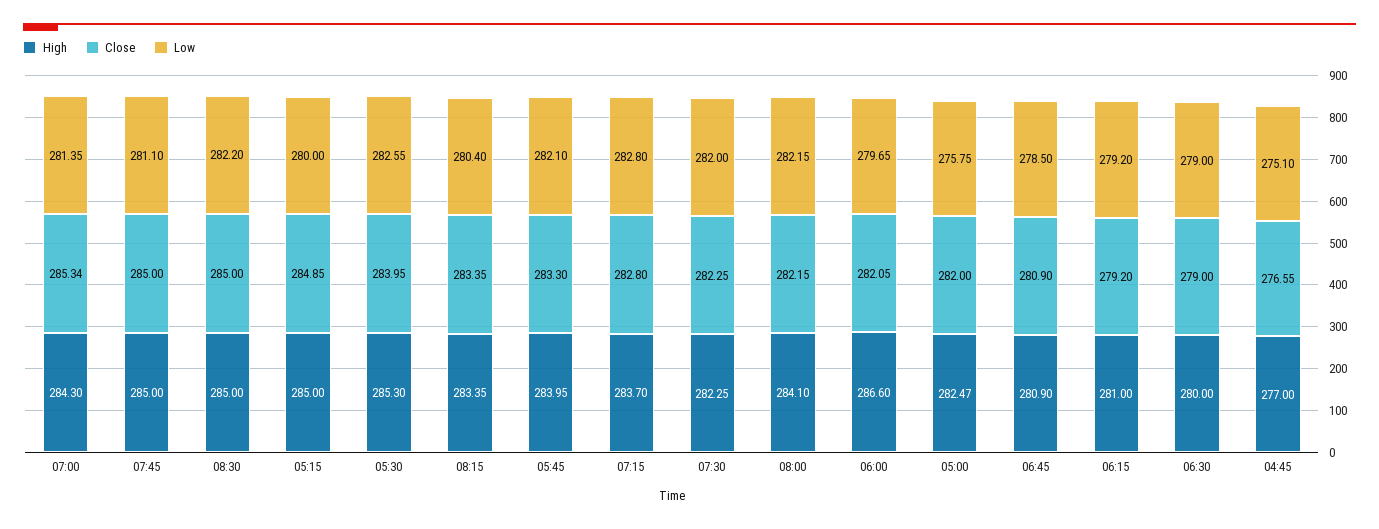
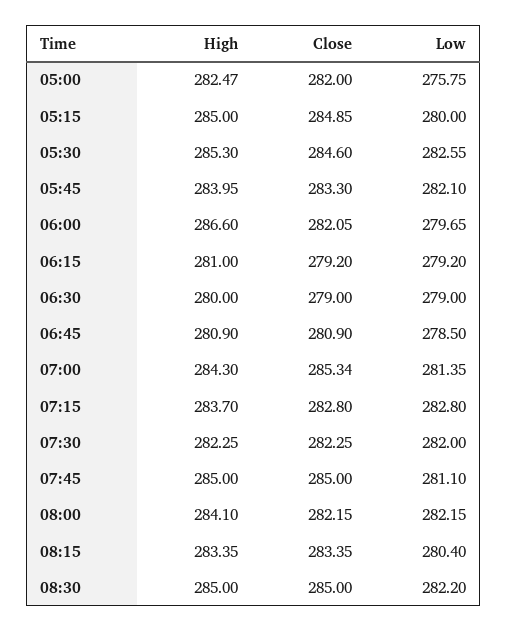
Close, 05:30: 283.95 -> 284.6
High, 04:45: 277 -> none
Close, 04:45: 276.55 -> none
Low, 04:45: 275.1 -> none

